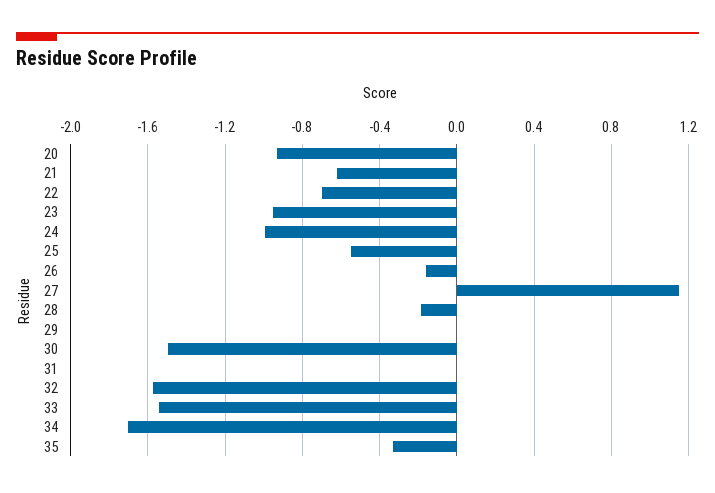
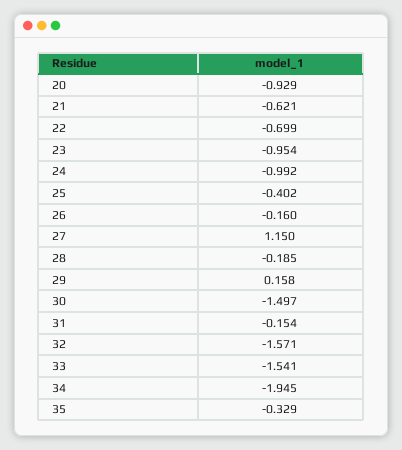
25: -0.55 -> -0.402
29: 0 -> 0.158
31: 0 -> -0.154
34: -1.7 -> -1.945

